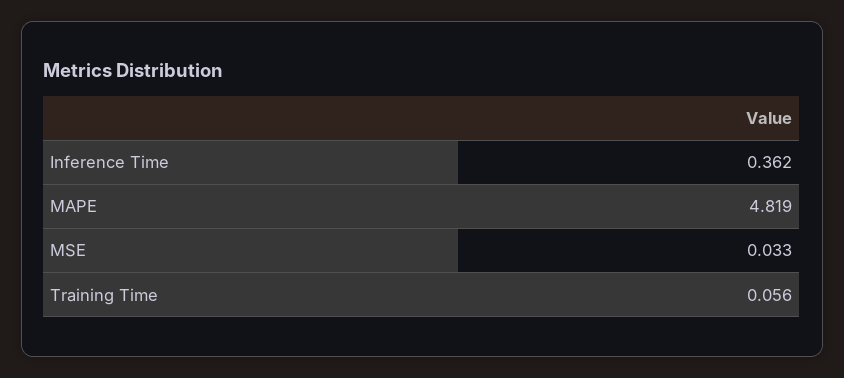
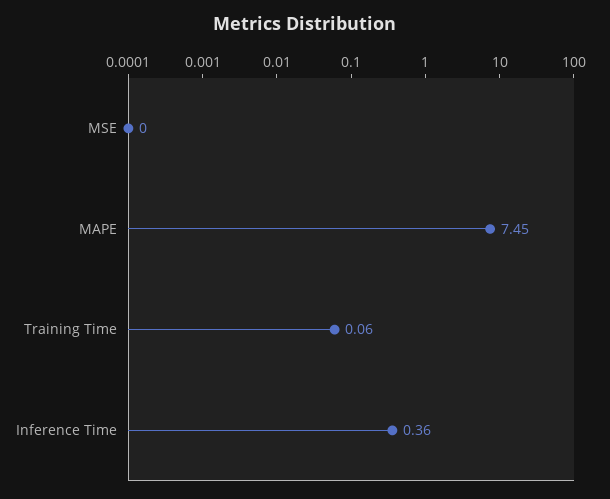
MAPE: 4.819 -> 7.45
MSE: 0.033 -> 0

